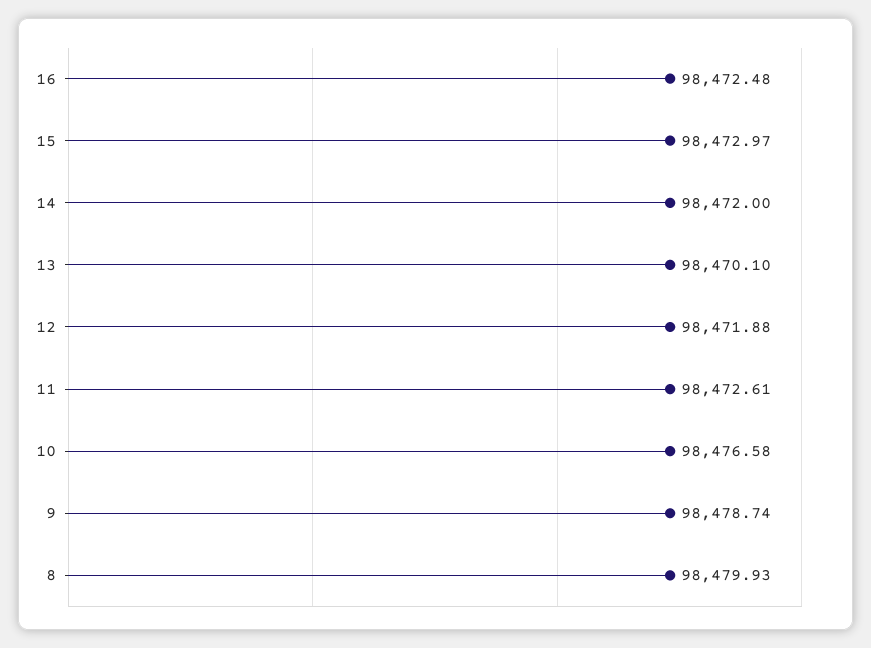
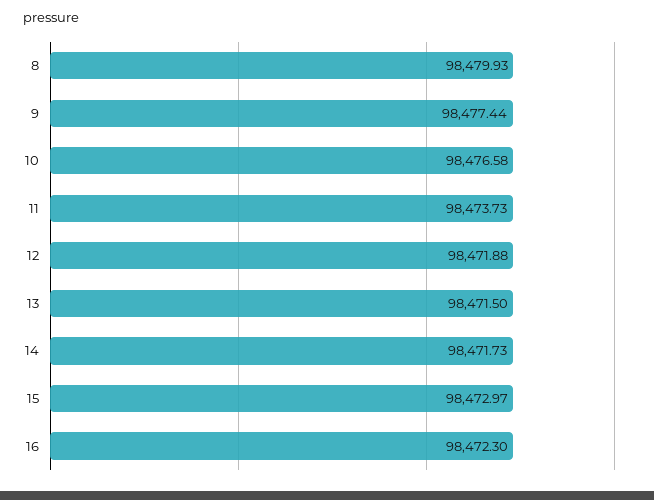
16: 98472.48 -> 98472.3
14: 98472 -> 98471.73
13: 98470.1 -> 98471.5
11: 98472.61 -> 98473.73
9: 98478.74 -> 98477.44

